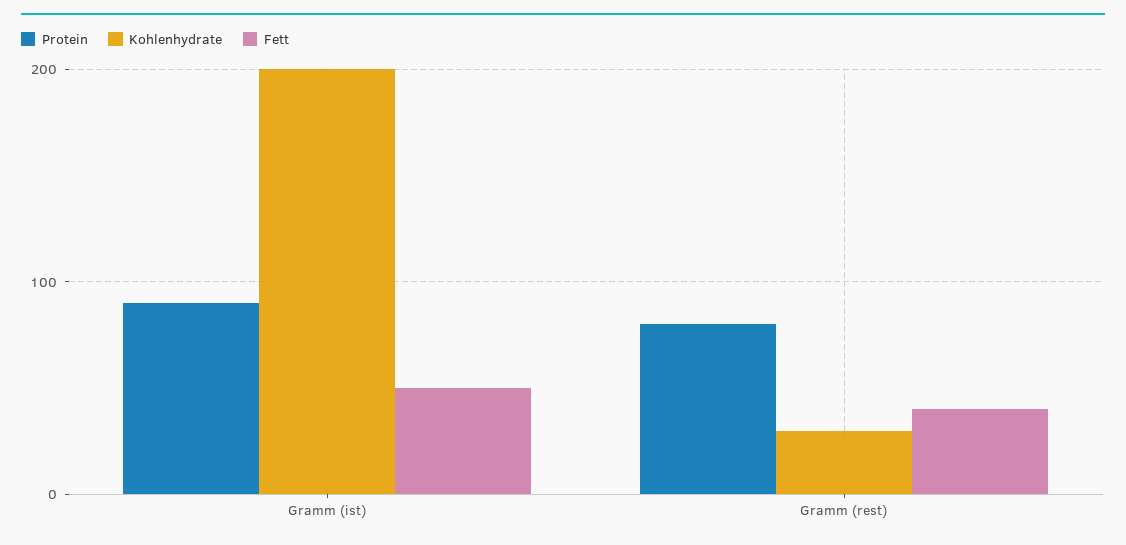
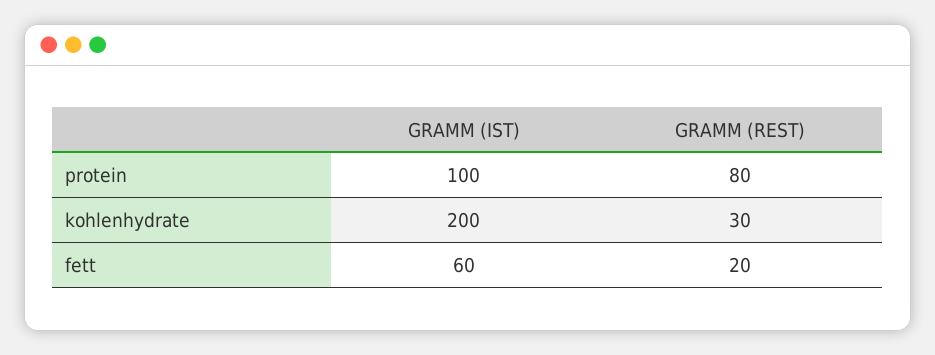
Protein, Gramm (ist): 90 -> 100
Fett, Gramm (ist): 50 -> 60
Fett, Gramm (rest): 40 -> 20

